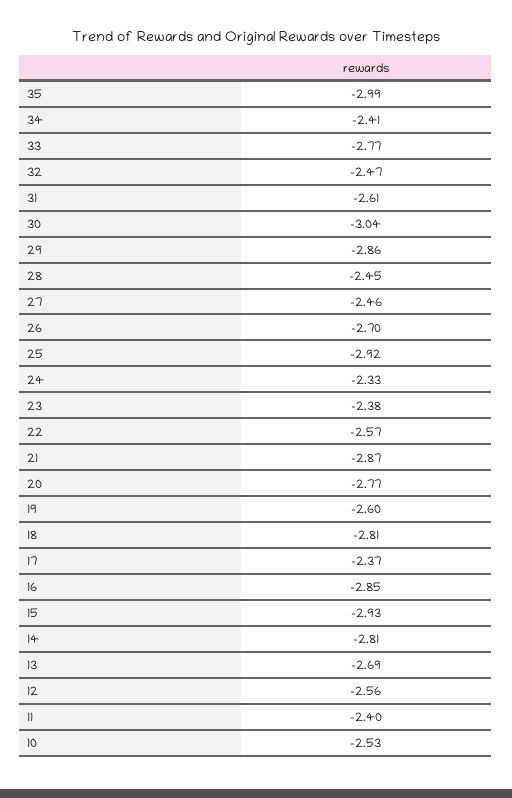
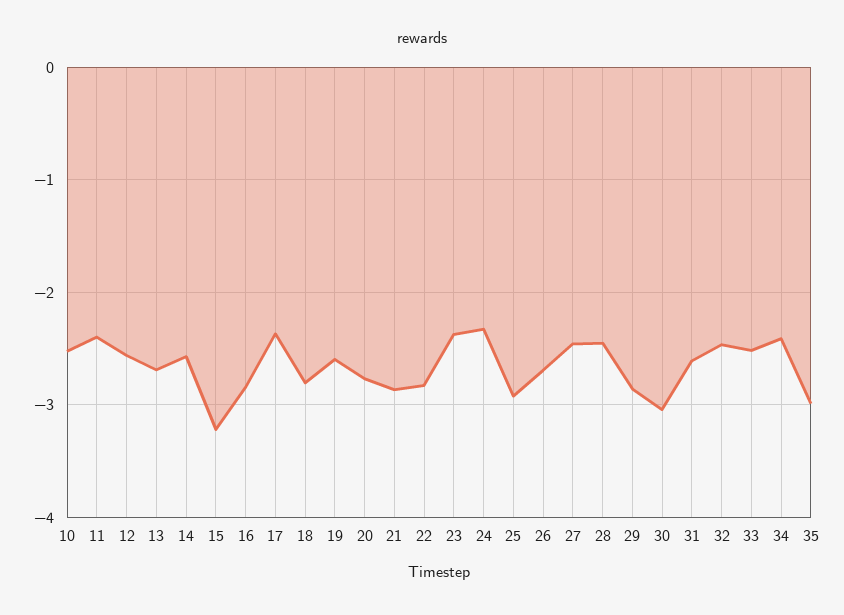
33: -2.77 -> -2.5
22: -2.57 -> -2.8
15: -2.93 -> -3.2
14: -2.81 -> -2.6

